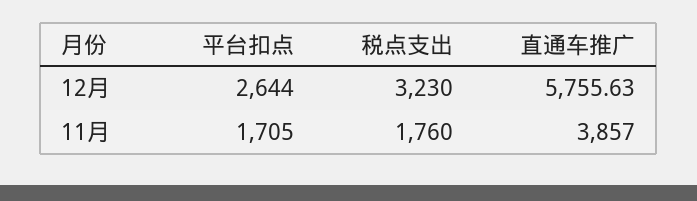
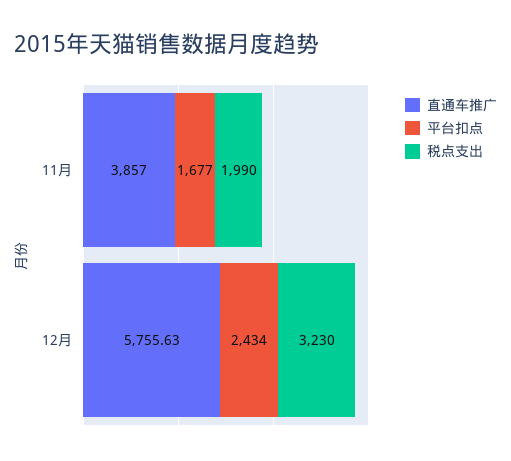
平台扣点, 12月: 2644 -> 2434
平台扣点, 11月: 1705 -> 1677
税点支出, 11月: 1760 -> 1990

